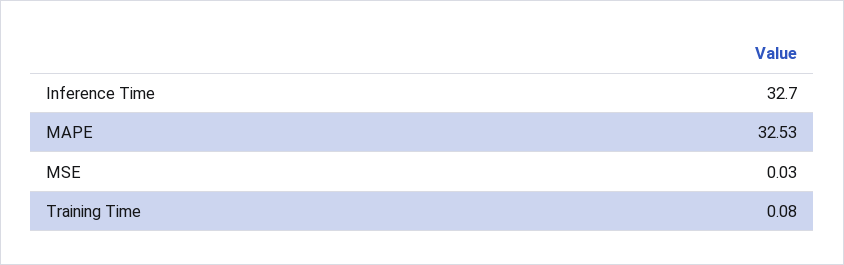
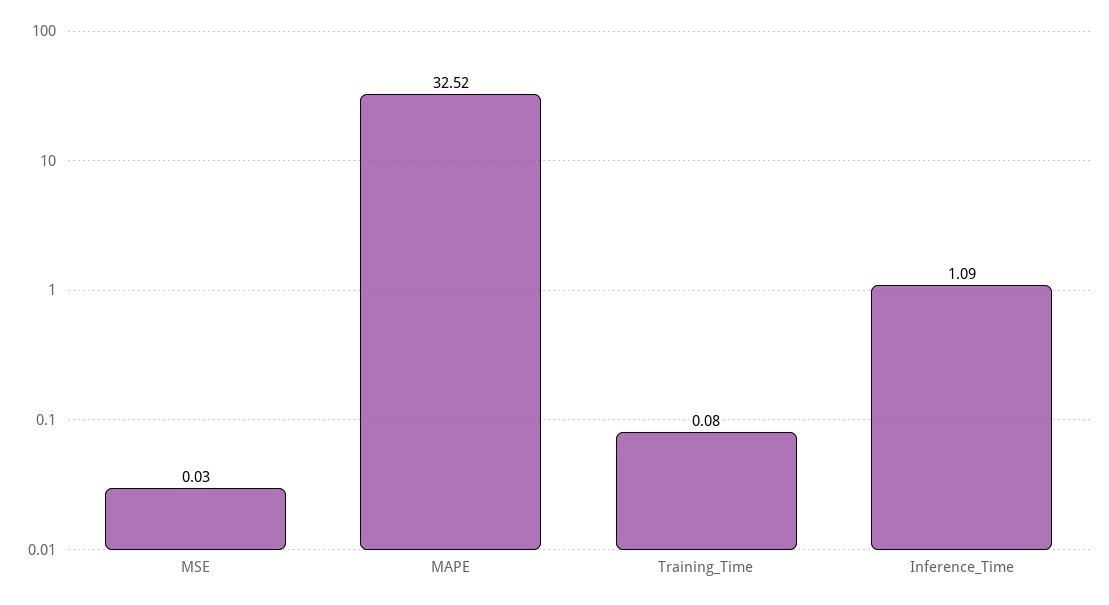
Inference Time: 32.7 -> 1.09
MAPE: 32.53 -> 32.52

